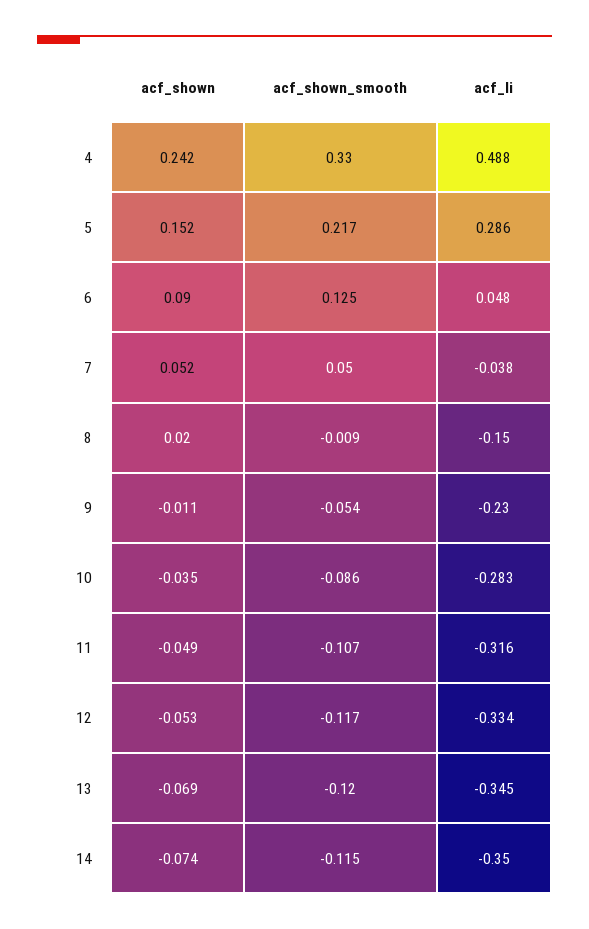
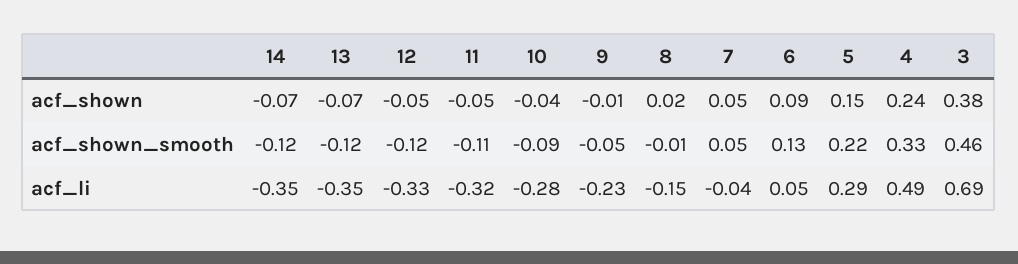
acf_shown, 3: none -> 0.38
acf_shown_smooth, 3: none -> 0.46
acf_li, 3: none -> 0.69

